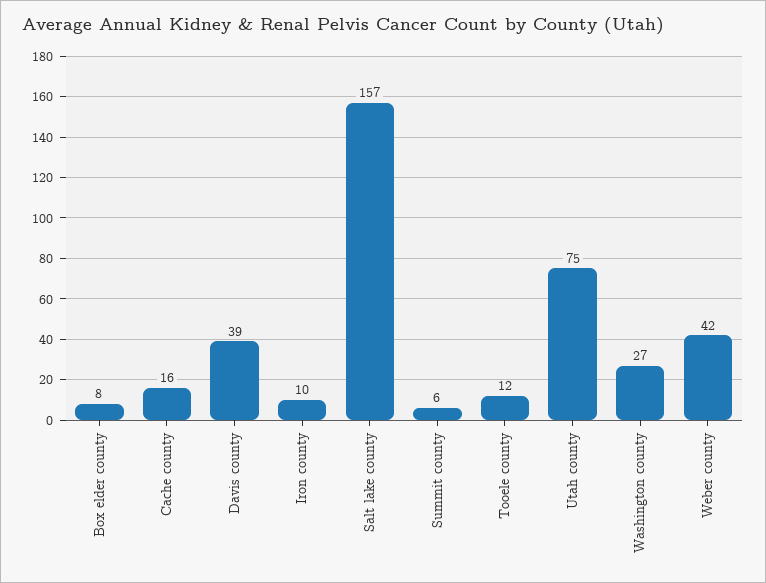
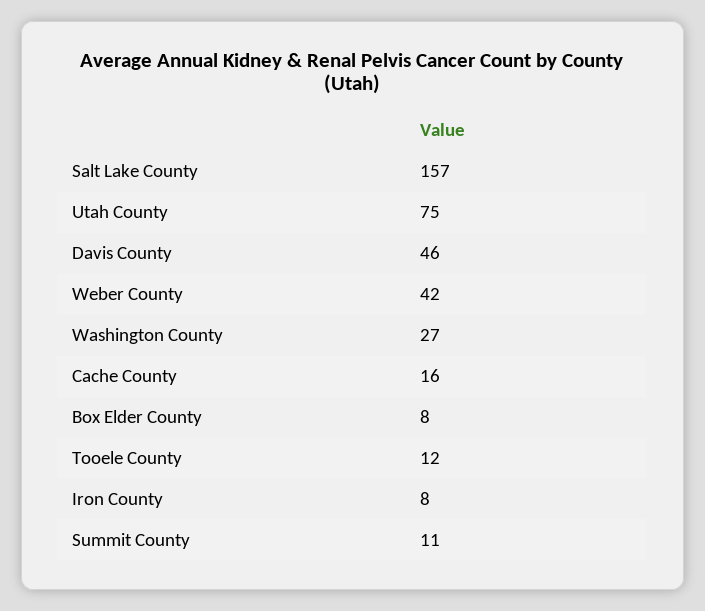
Davis county: 39 -> 46
Iron county: 10 -> 8
Summit county: 6 -> 11

